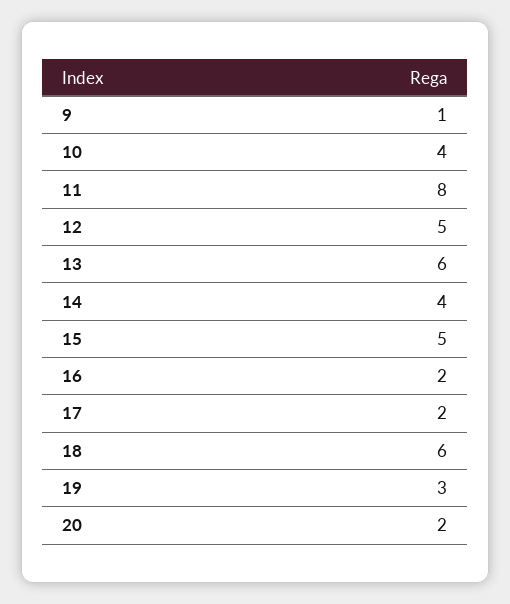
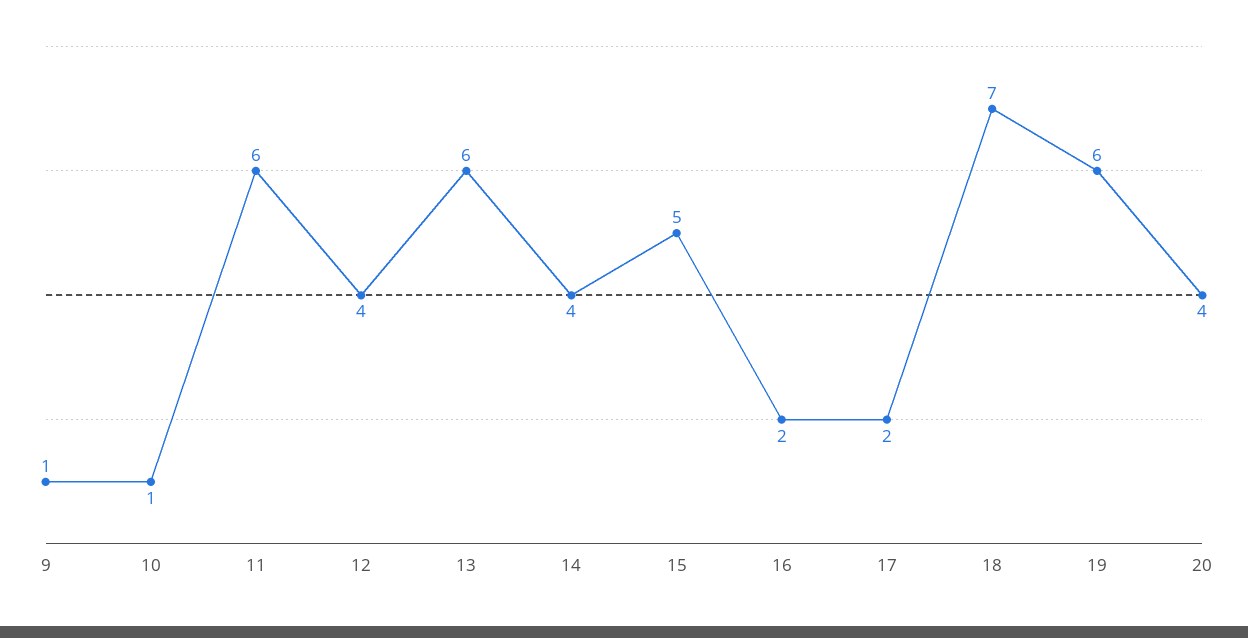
10: 4 -> 1
11: 8 -> 6
12: 5 -> 4
18: 6 -> 7
19: 3 -> 6
20: 2 -> 4

